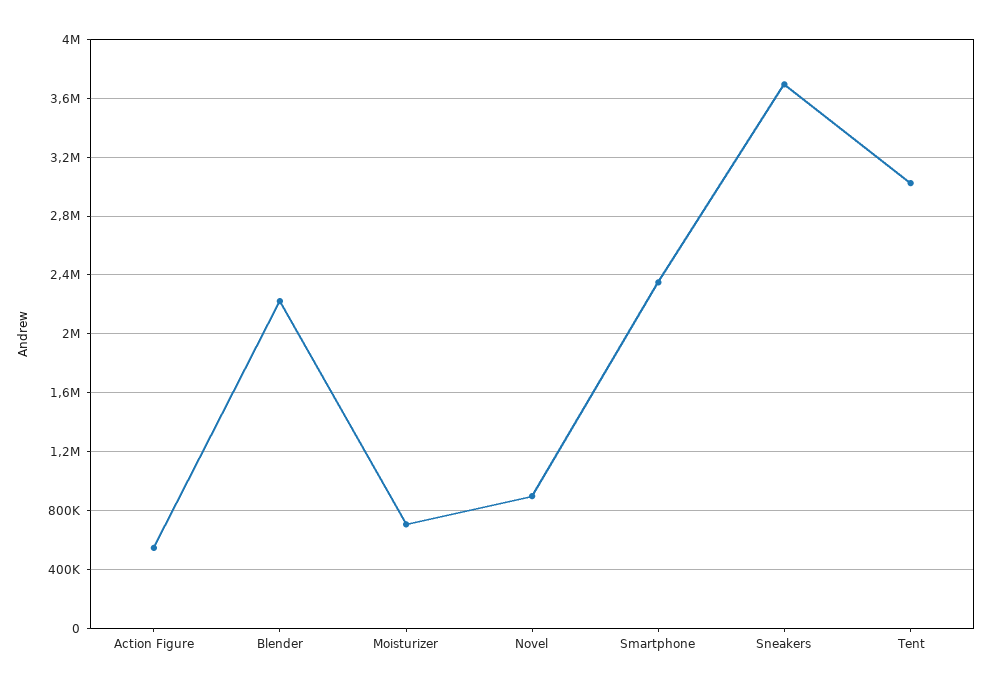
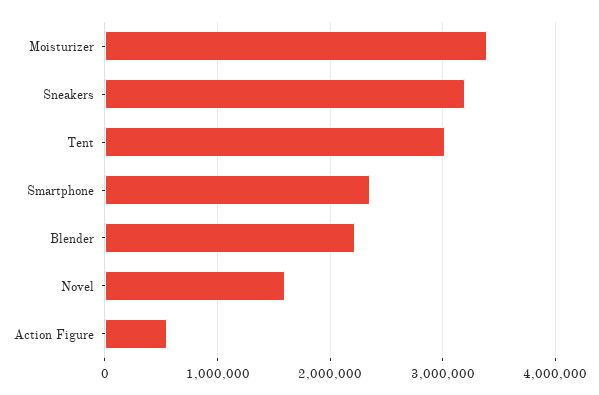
Moisturizer: 700000 -> 3400000
Novel: 900000 -> 1600000
Sneakers: 3700000 -> 3200000

